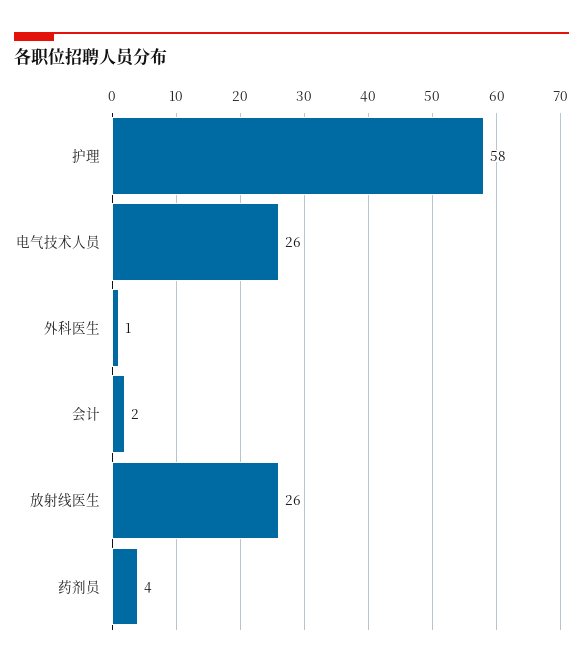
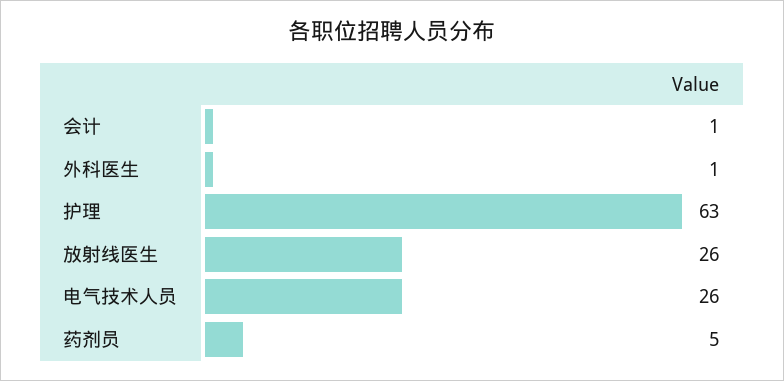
护理: 58 -> 63
会计: 2 -> 1
药剂员: 4 -> 5

